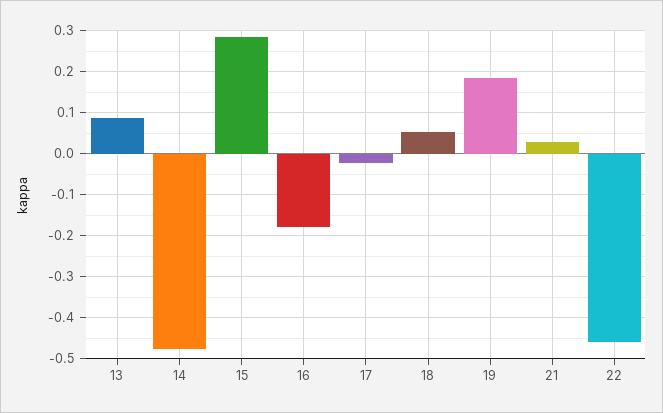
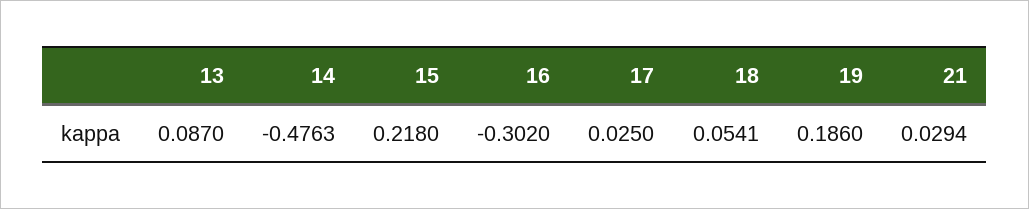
15: 0.28 -> 0.218
16: -0.18 -> -0.302
17: -0.02 -> 0.025
22: -0.46 -> none

